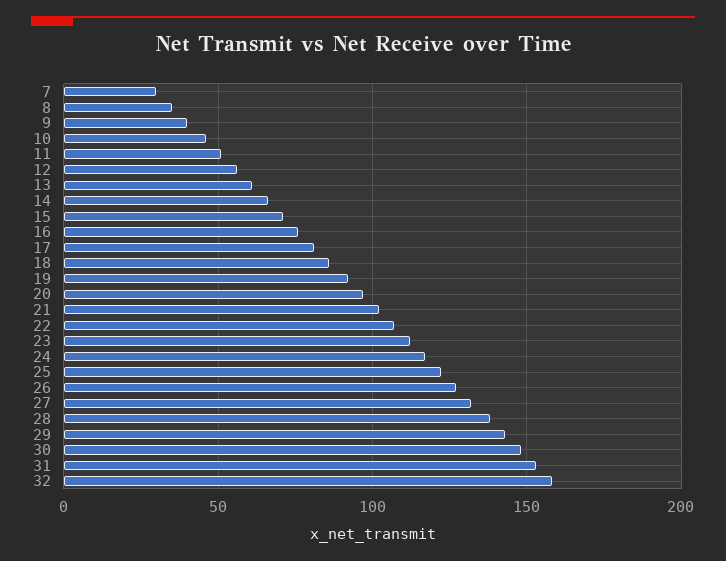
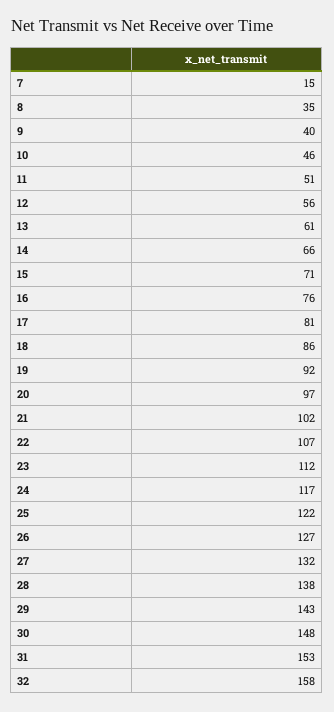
7: 30 -> 15

